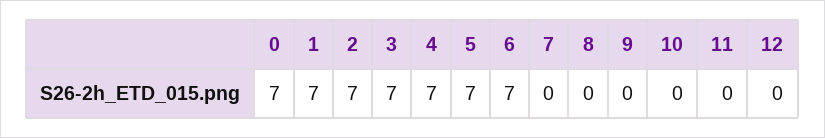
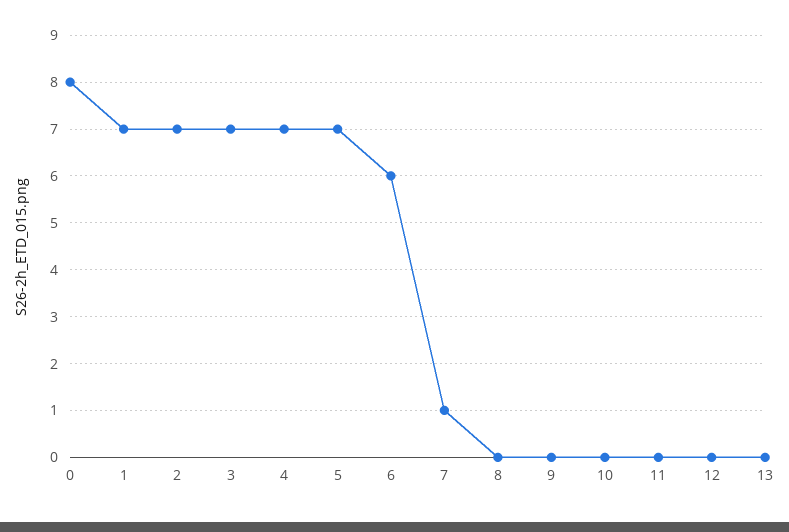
0: 7 -> 8
6: 7 -> 6
7: 0 -> 1
13: none -> 0

